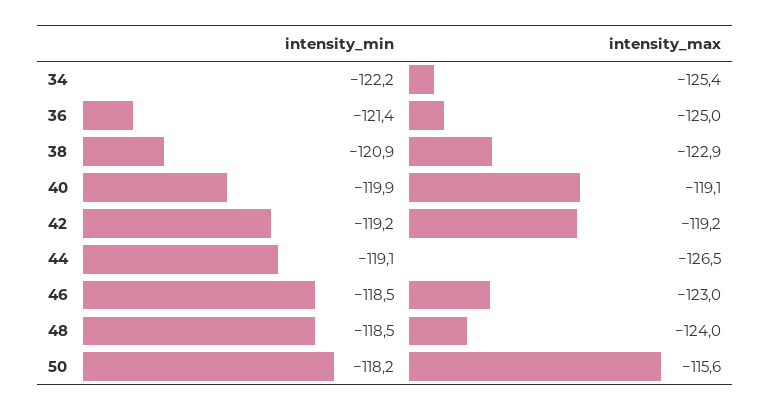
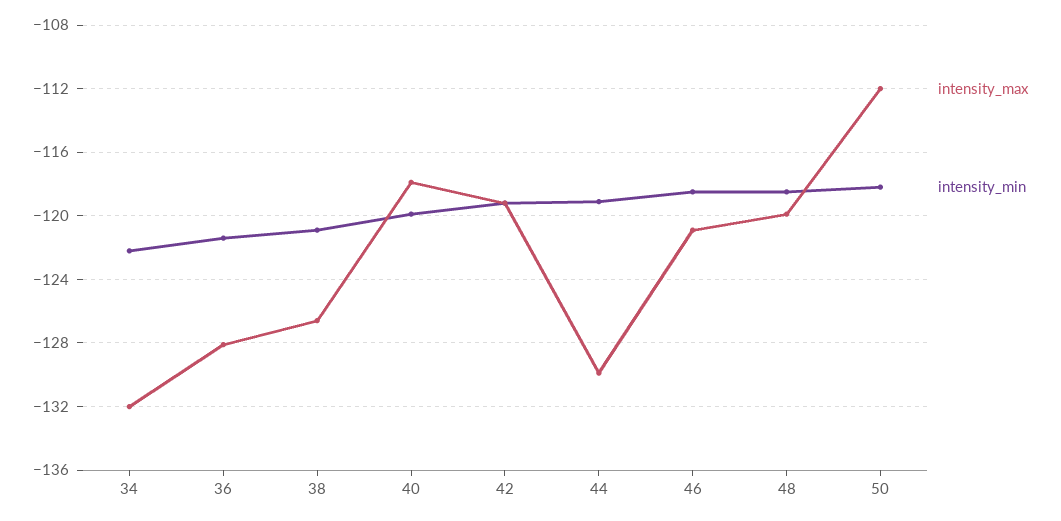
intensity_max, 34: -125.4 -> -132
intensity_max, 36: -125 -> -128
intensity_max, 38: -122.9 -> -126.5
intensity_max, 40: -119.1 -> -118
intensity_max, 44: -126.5 -> -130
intensity_max, 46: -123 -> -121
intensity_max, 48: -124 -> -120
intensity_max, 50: -115.6 -> -112

